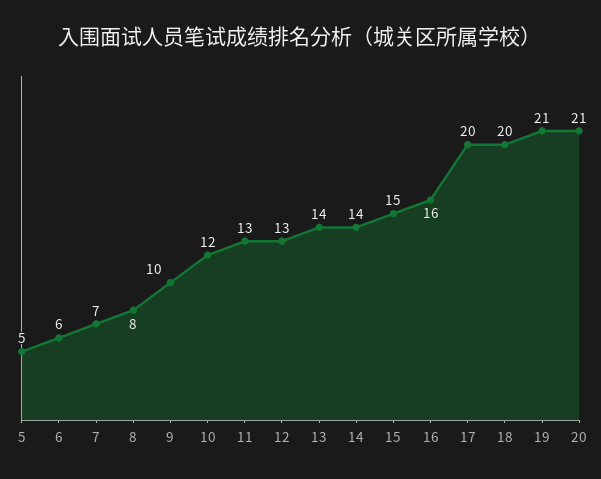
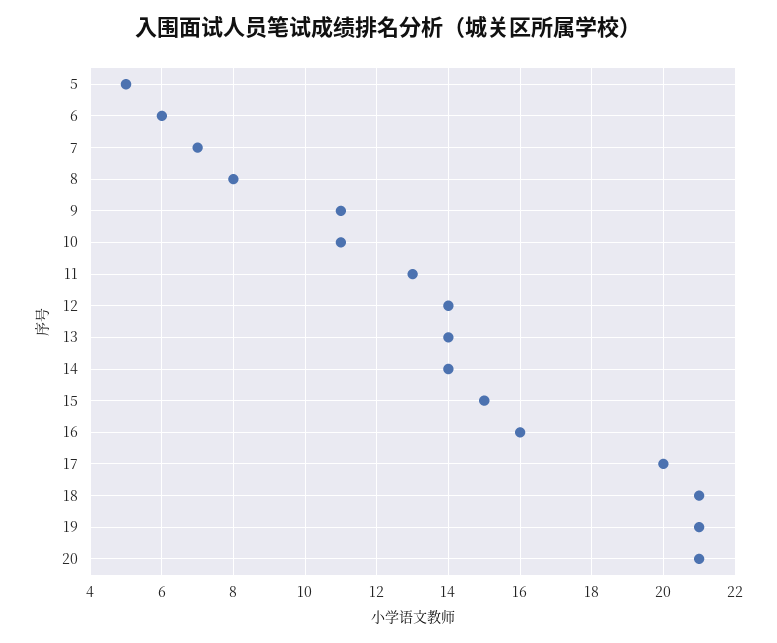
9: 10 -> 11
10: 12 -> 11
12: 13 -> 14
18: 20 -> 21

